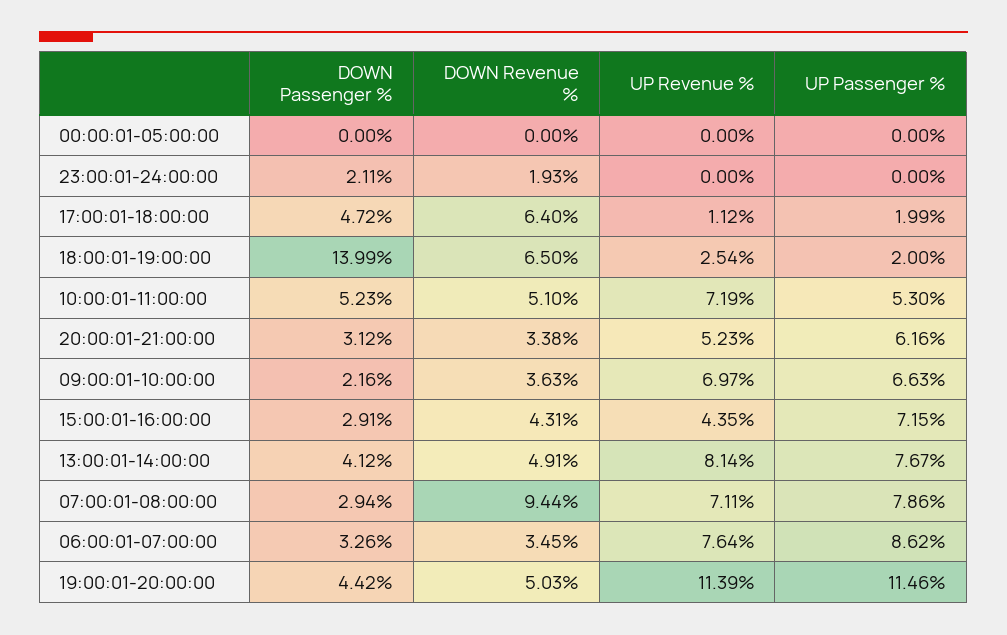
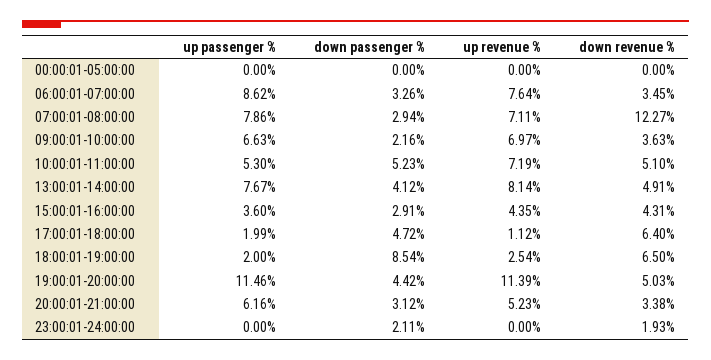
DOWN Passenger %, 18:00:01-19:00:00: 13.99 -> 8.54
UP Passenger %, 15:00:01-16:00:00: 7.15 -> 3.6
DOWN Revenue %, 07:00:01-08:00:00: 9.44 -> 12.27

